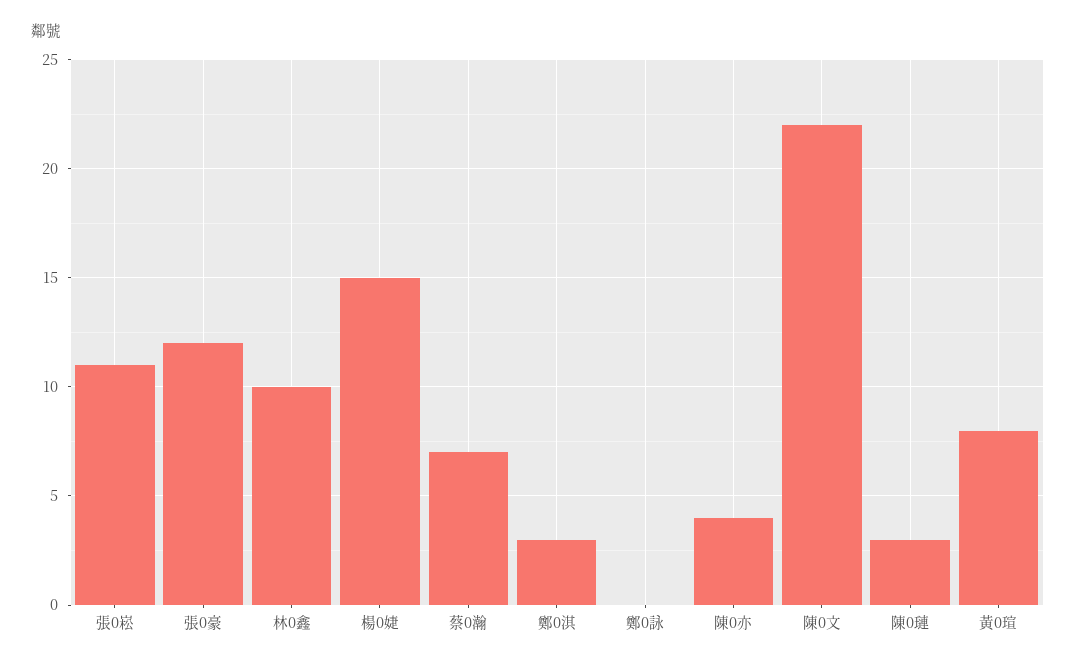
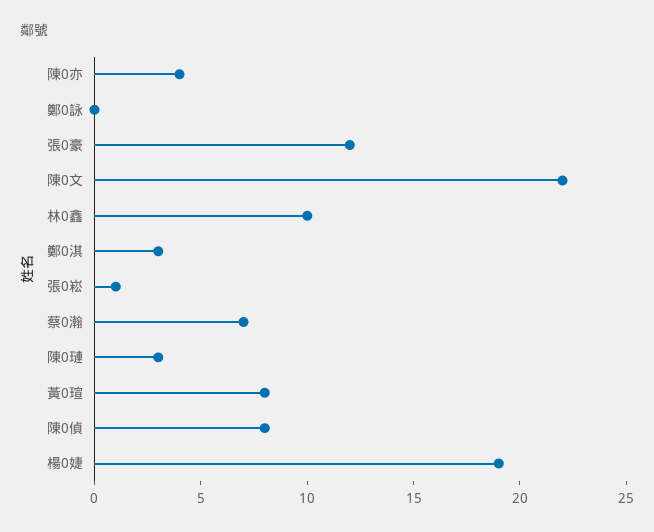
張0崧: 11 -> 1
楊0婕: 15 -> 19
陳0偵: none -> 8

